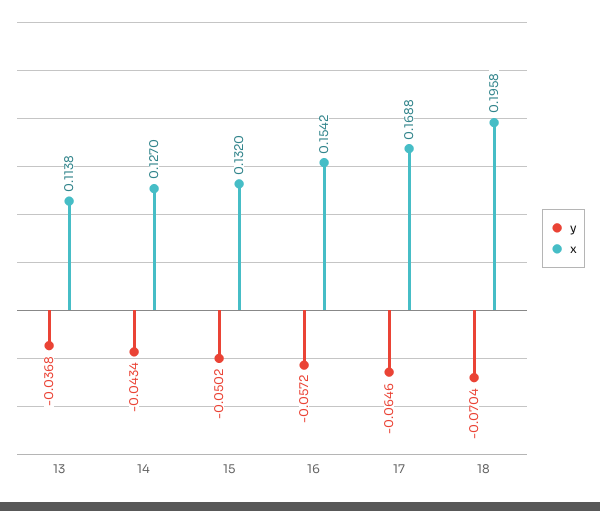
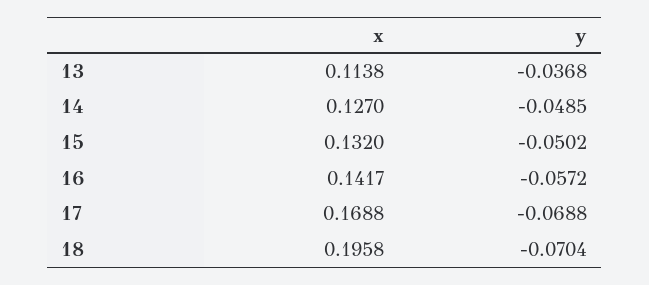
y, 14: -0.0434 -> -0.0485
x, 16: 0.1542 -> 0.1417
y, 17: -0.0646 -> -0.0688

